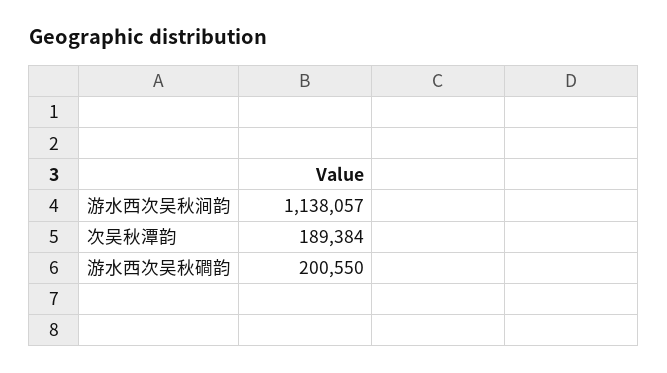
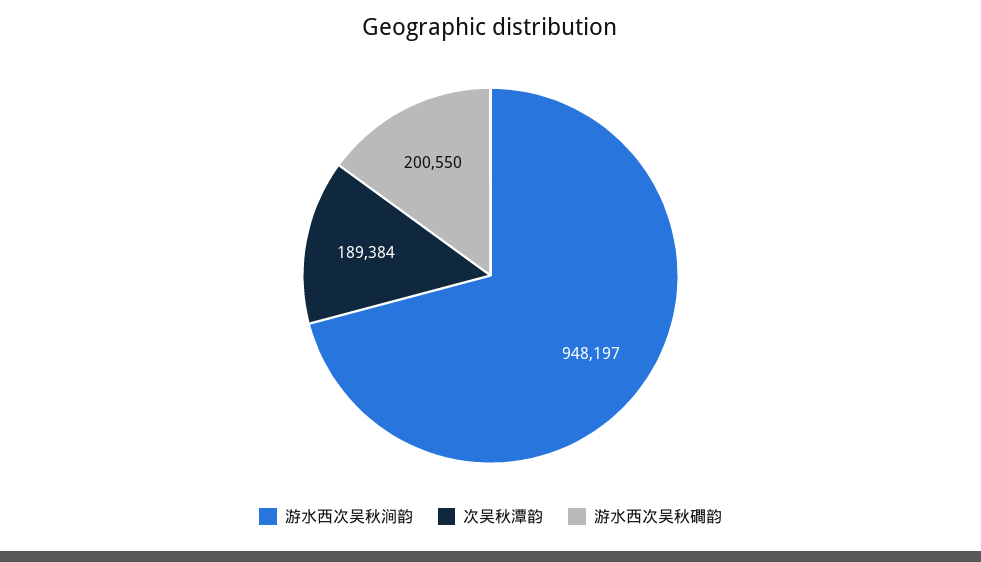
游水西次吴秋涧韵: 1138057 -> 948197

